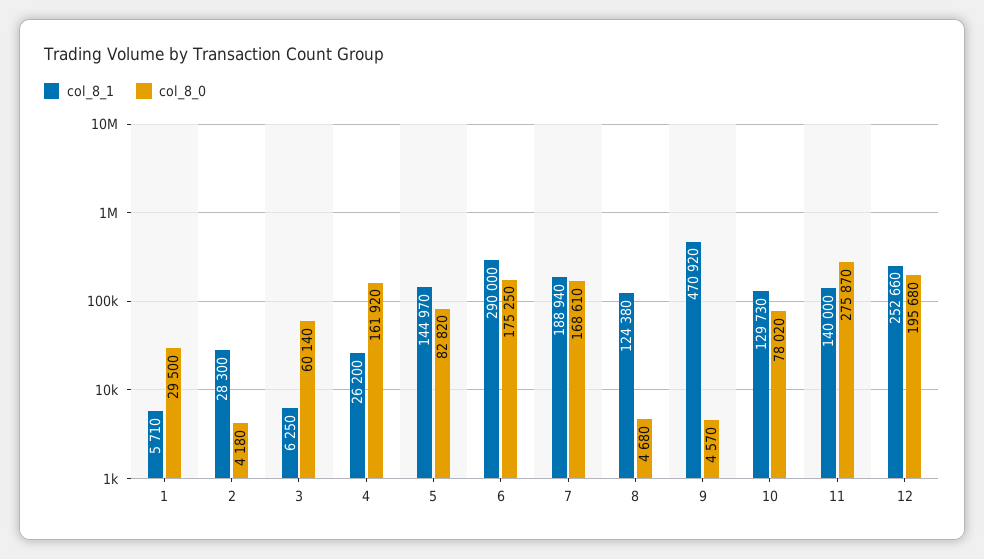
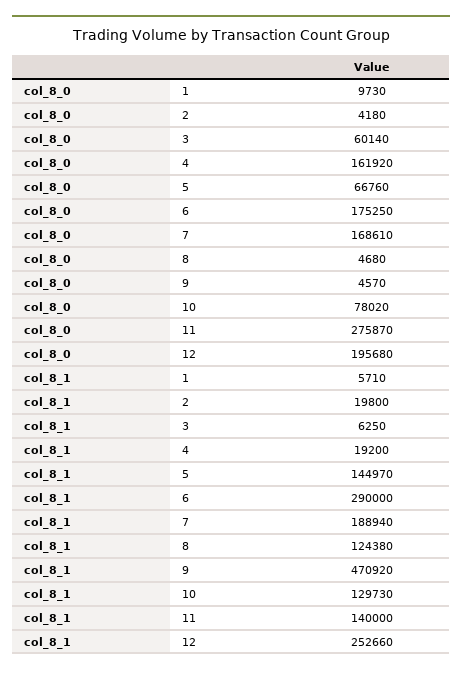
col_8_0, 1: 29500 -> 9730
col_8_1, 2: 28300 -> 19800
col_8_1, 4: 26200 -> 19200
col_8_0, 5: 82820 -> 66760

